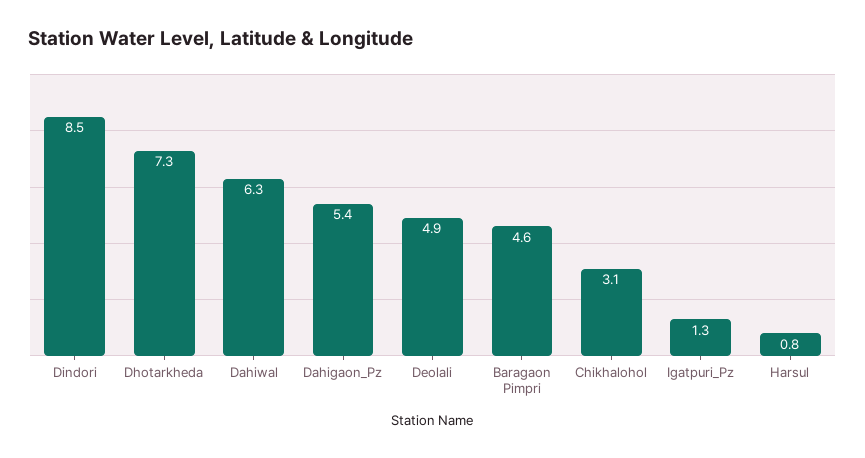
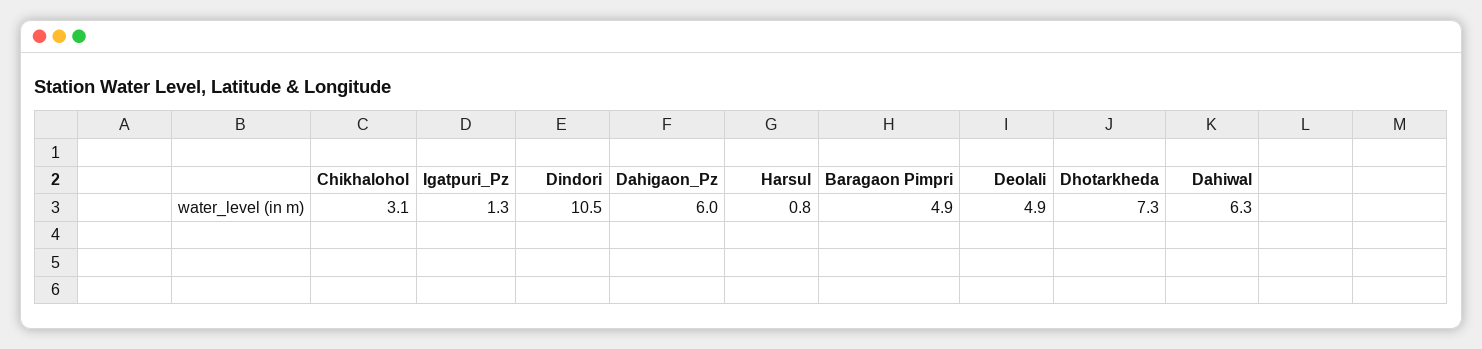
Dindori: 8.5 -> 10.5
Dahigaon_Pz: 5.4 -> 6
Baragaon Pimpri: 4.6 -> 4.9

